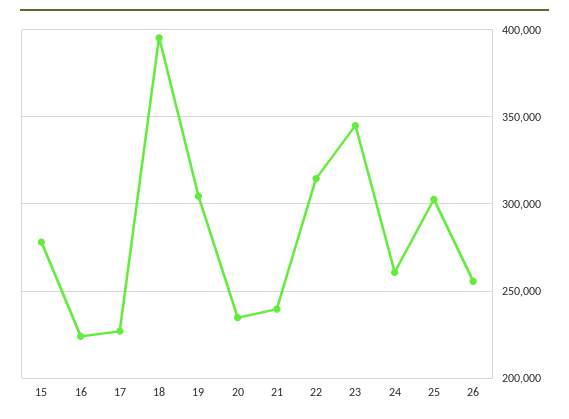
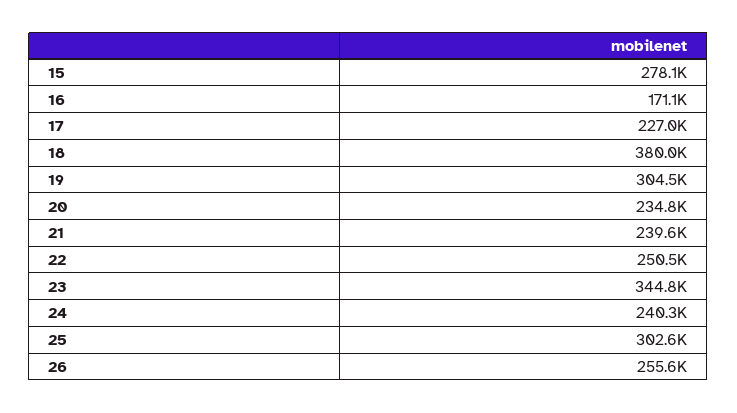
16: 225000 -> 171100
18: 395000 -> 380000
22: 315000 -> 250500
24: 260000 -> 240300

